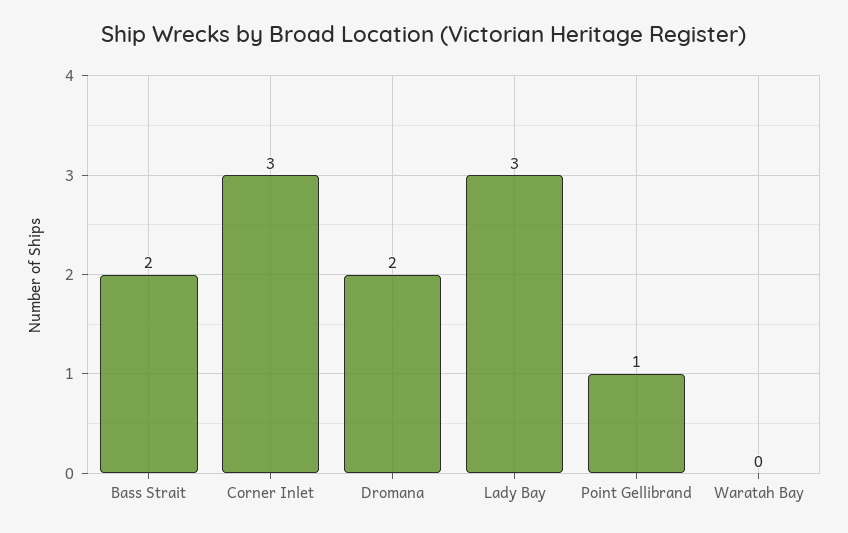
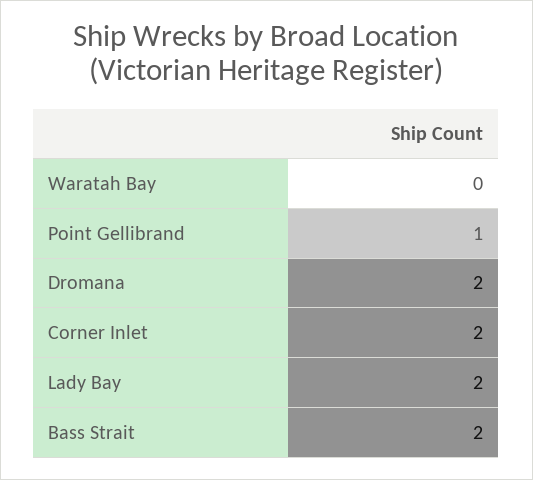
Corner Inlet: 3 -> 2
Lady Bay: 3 -> 2

